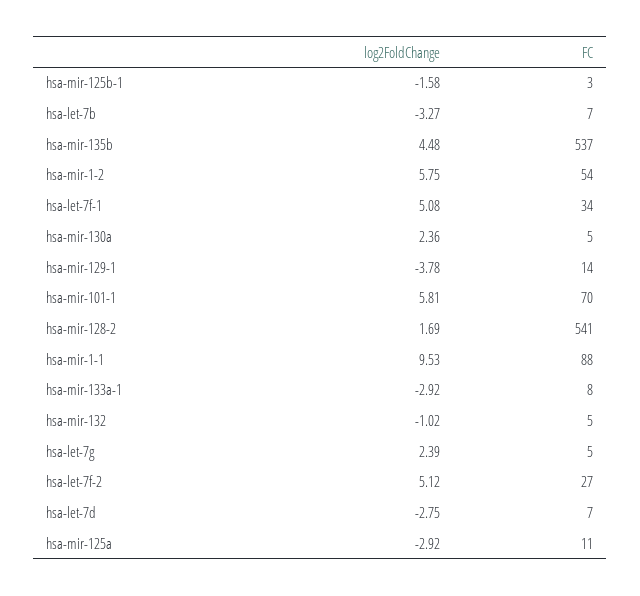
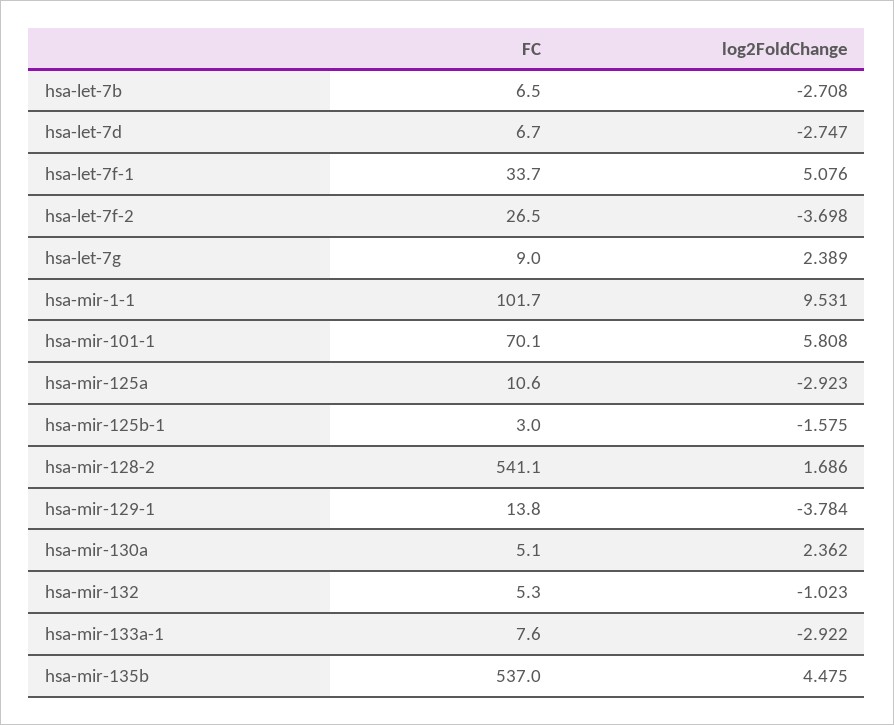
log2FoldChange, hsa-let-7b: -3.27 -> -2.708
log2FoldChange, hsa-mir-1-2: 5.75 -> none
FC, hsa-mir-1-2: 54 -> none
FC, hsa-mir-1-1: 88 -> 101.7
FC, hsa-let-7g: 5 -> 9
log2FoldChange, hsa-let-7f-2: 5.12 -> -3.698

